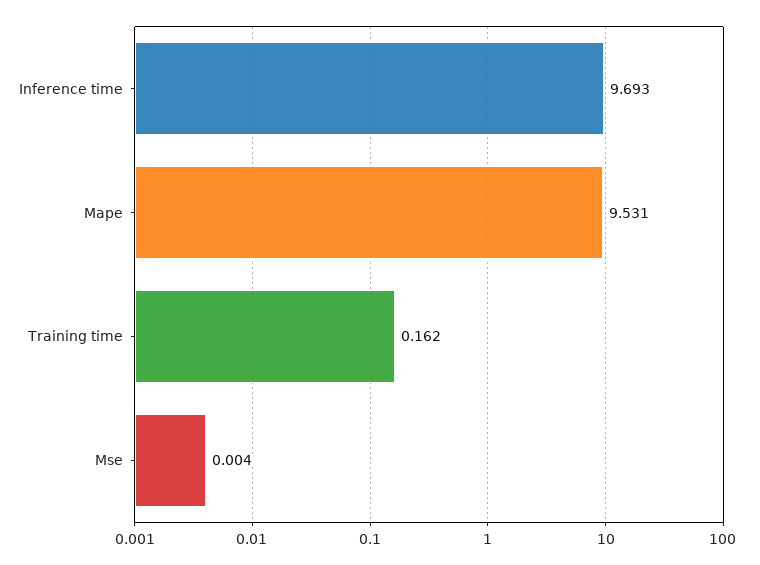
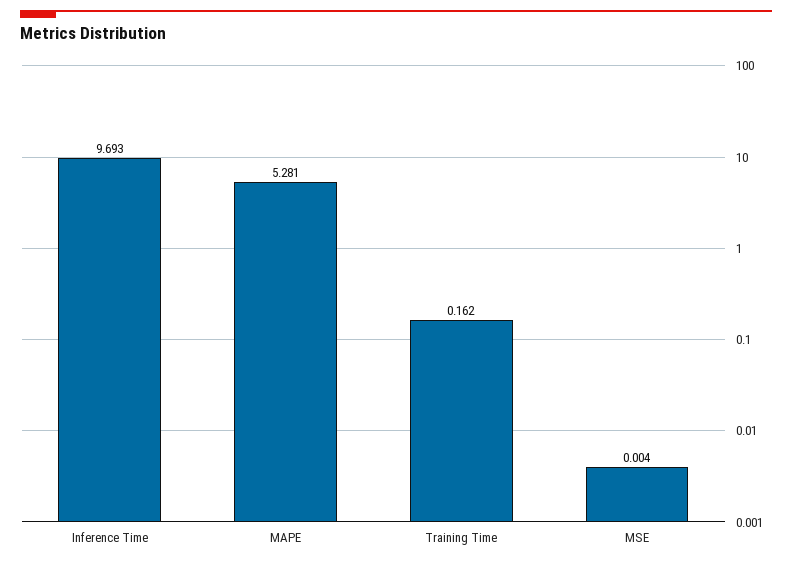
Mape: 9.531 -> 5.281

